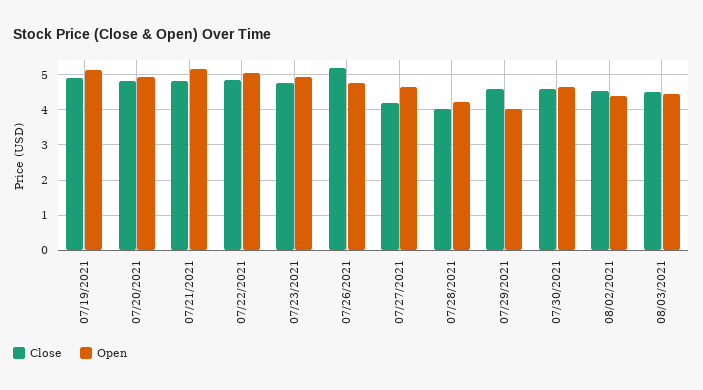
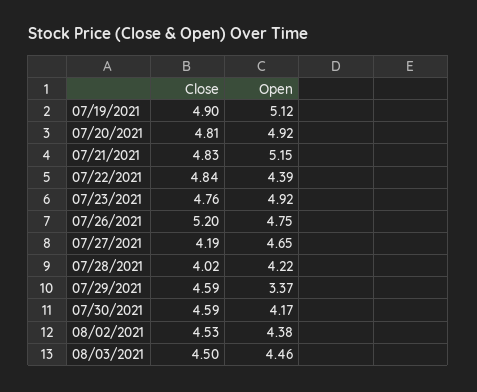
Open, 07/22/2021: 5 -> 4.39
Open, 07/29/2021: 4 -> 3.37
Open, 07/30/2021: 4.6 -> 4.17

